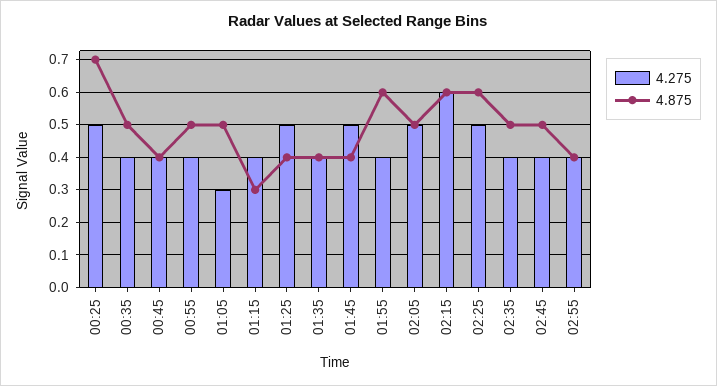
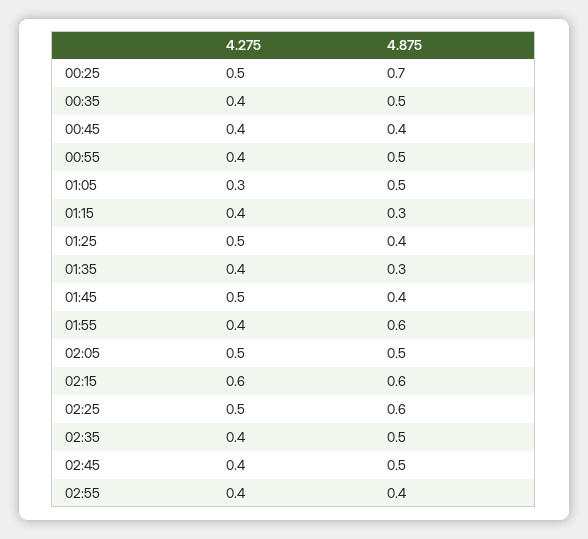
4.875, 01:35: 0.4 -> 0.3

